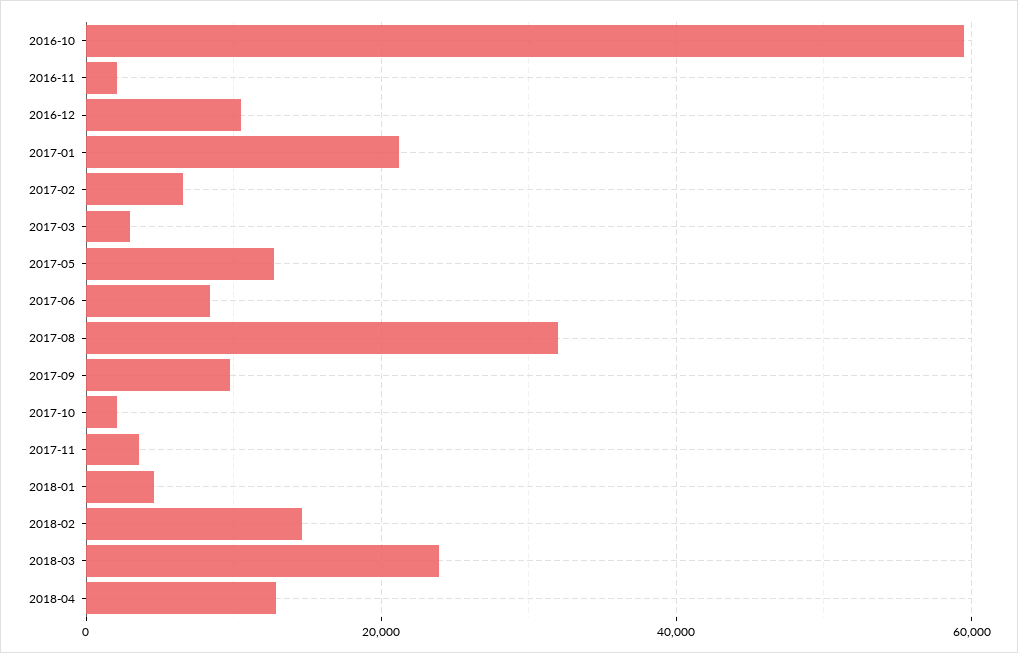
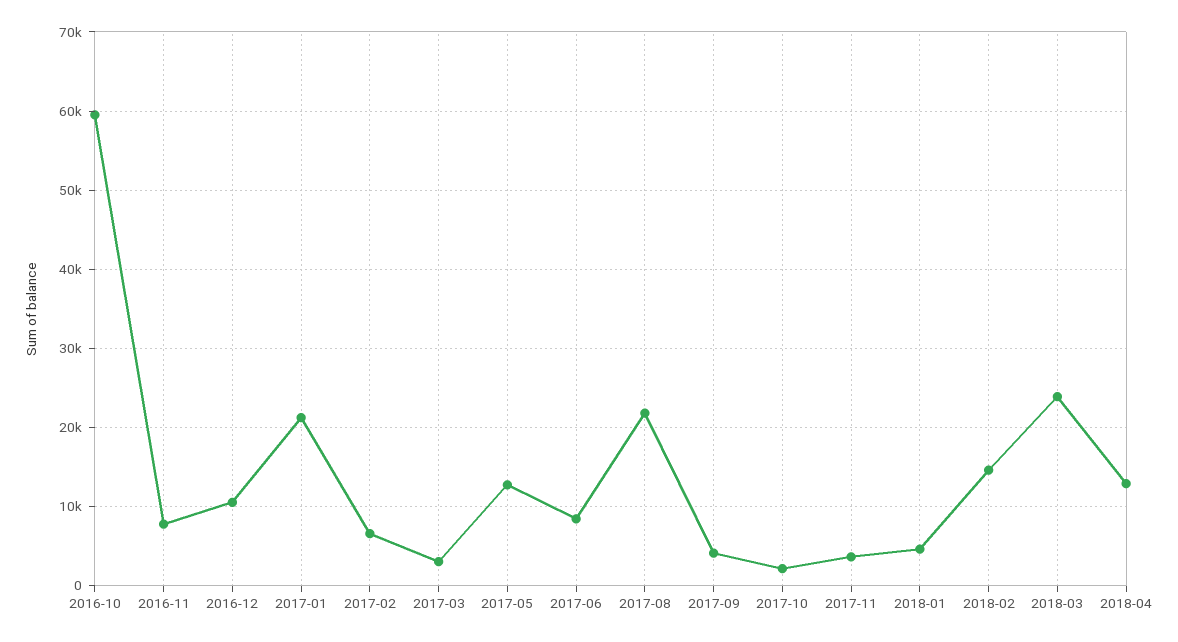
2016-11: 2000 -> 8000
2017-08: 32000 -> 22000
2017-09: 10000 -> 4000

